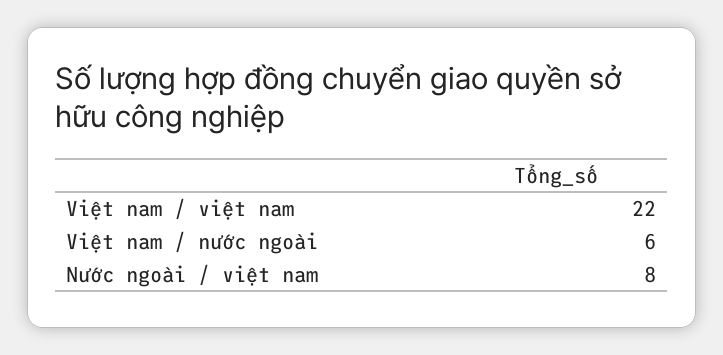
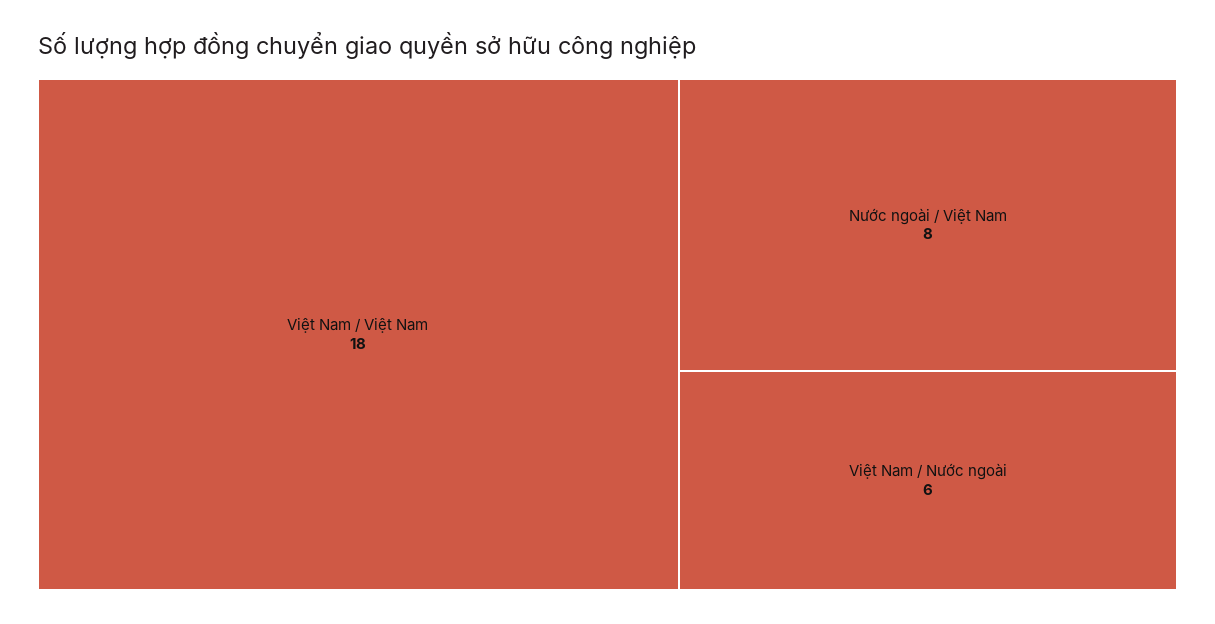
Việt nam / việt nam: 22 -> 18

